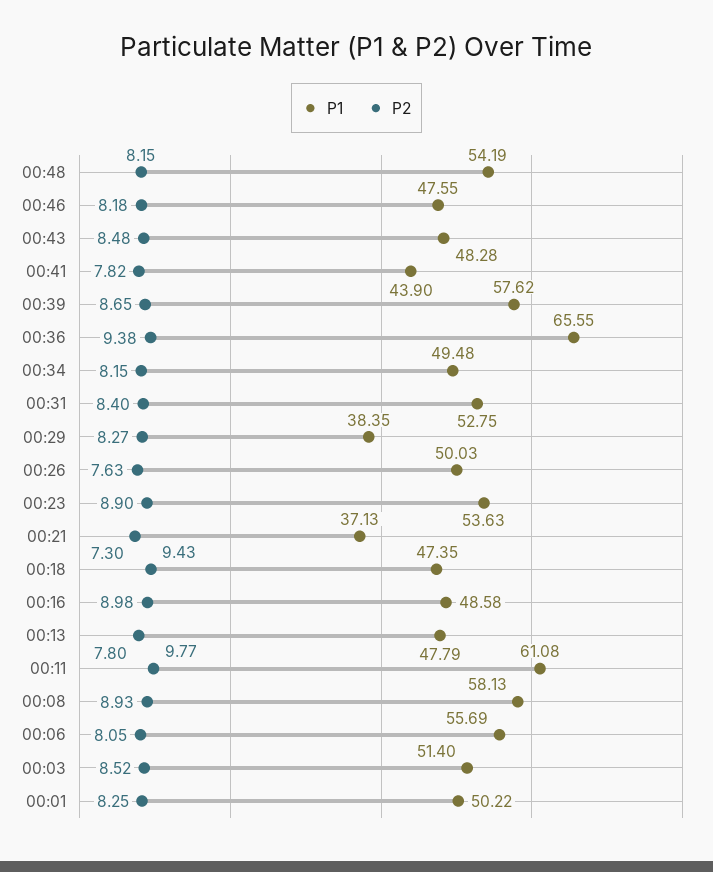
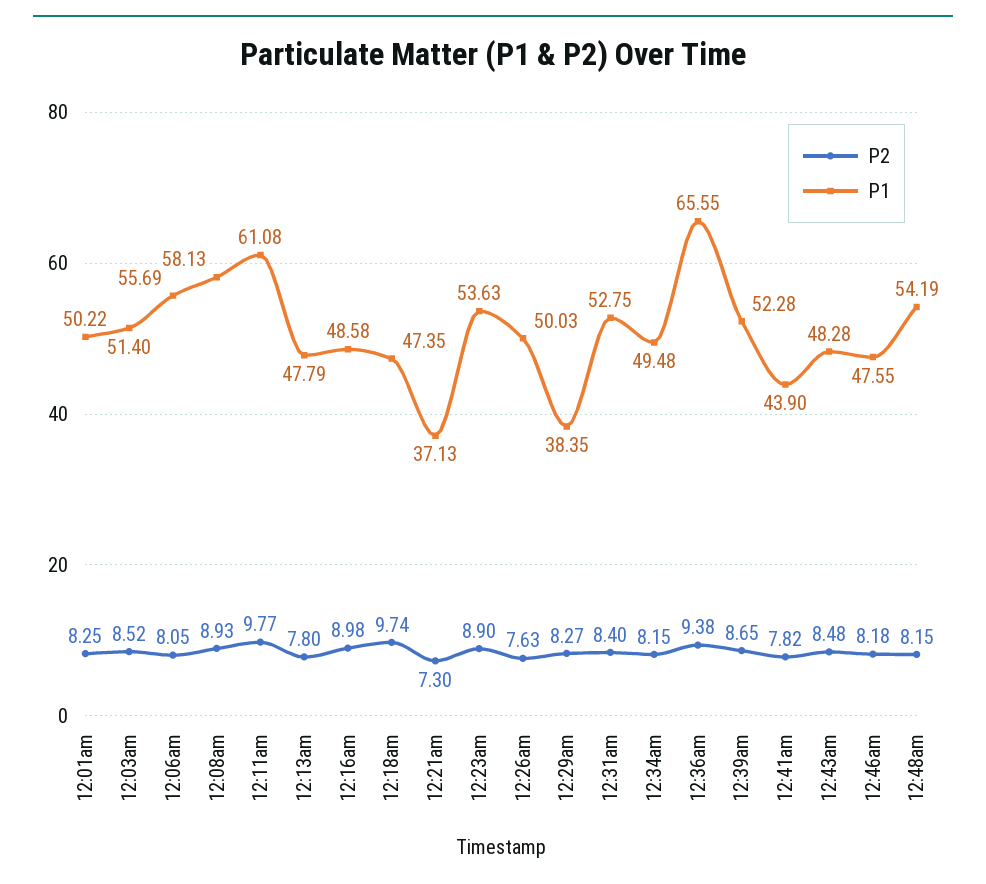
P1, 00:39: 57.62 -> 52.28
P2, 00:18: 9.43 -> 9.74

